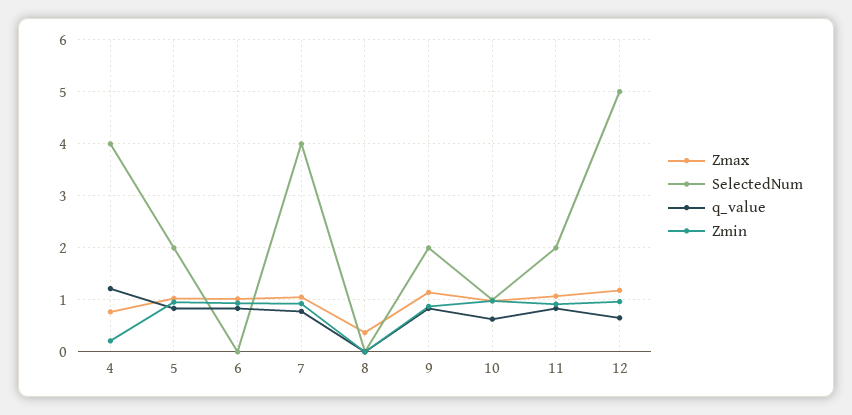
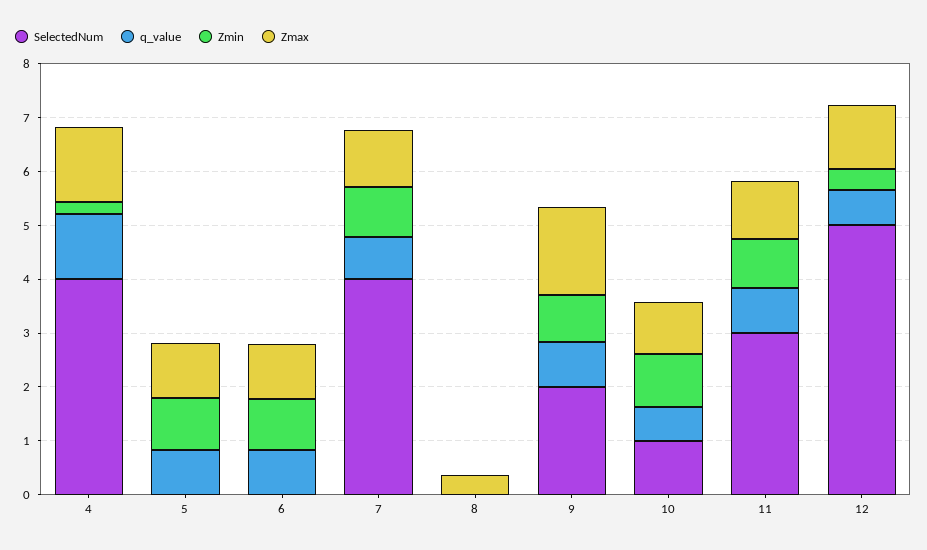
Zmax, 4: 0.8 -> 1.4
SelectedNum, 5: 2 -> 0
Zmax, 9: 1.2 -> 1.6
SelectedNum, 11: 2 -> 3
Zmin, 12: 1 -> 0.4

